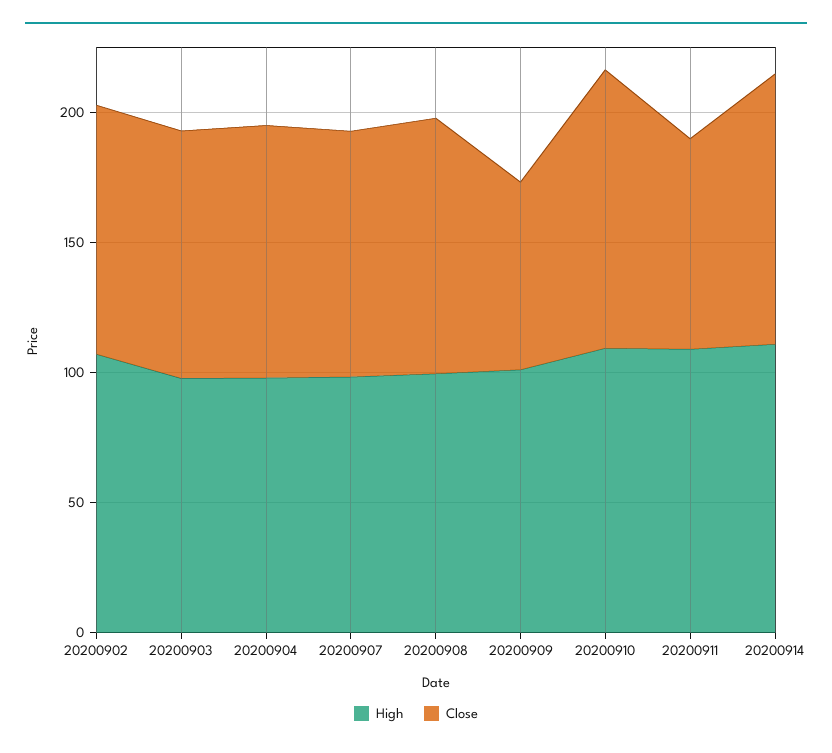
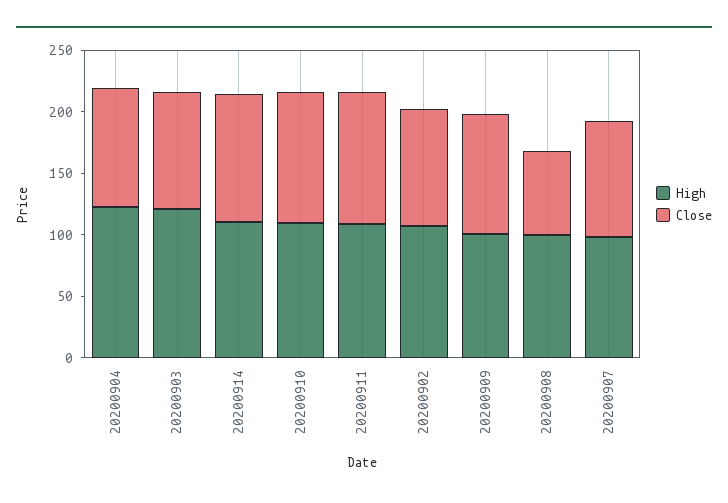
High, 20200903: 100 -> 120
High, 20200904: 100 -> 120
Close, 20200908: 100 -> 70
Close, 20200909: 70 -> 100
Close, 20200911: 80 -> 110

